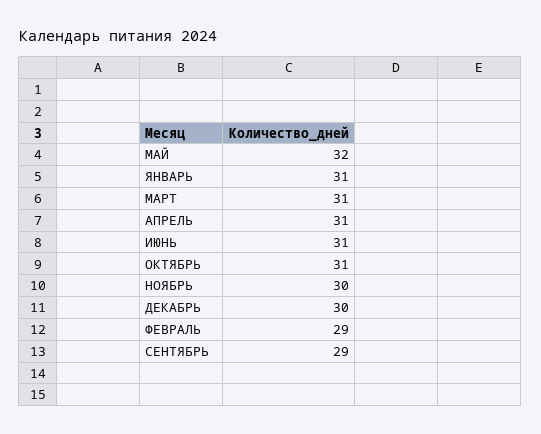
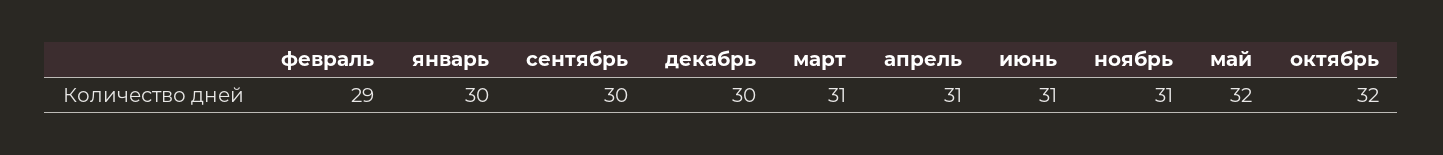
ЯНВАРЬ: 31 -> 30
ОКТЯБРЬ: 31 -> 32
НОЯБРЬ: 30 -> 31
СЕНТЯБРЬ: 29 -> 30

